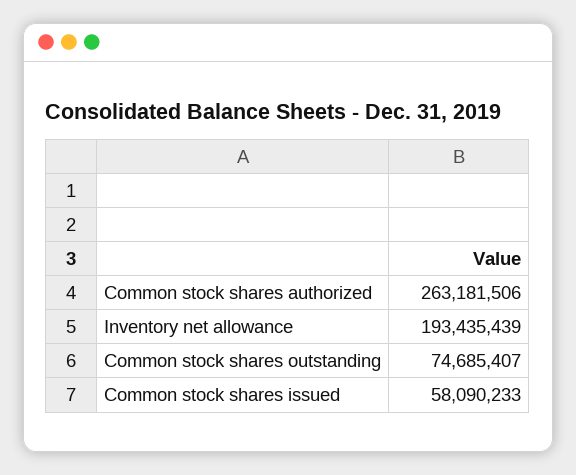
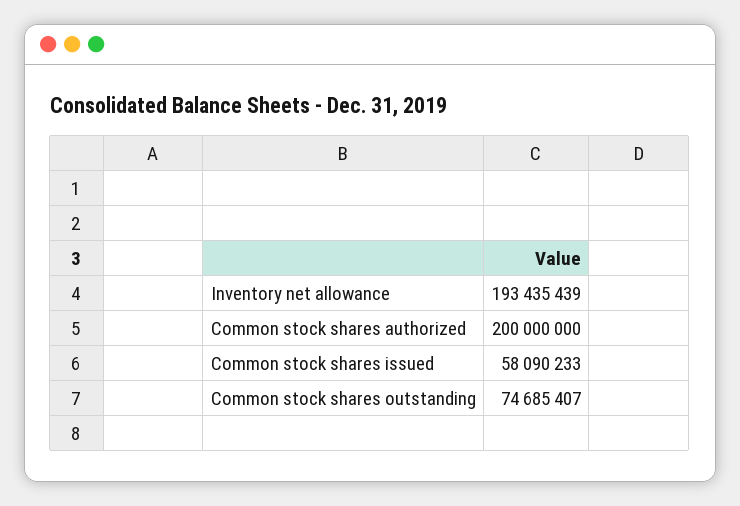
Common stock shares authorized: 263181506 -> 200000000

